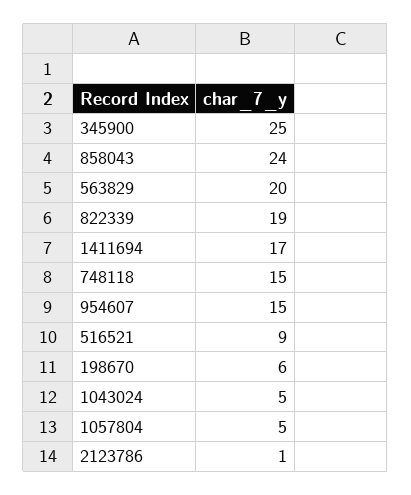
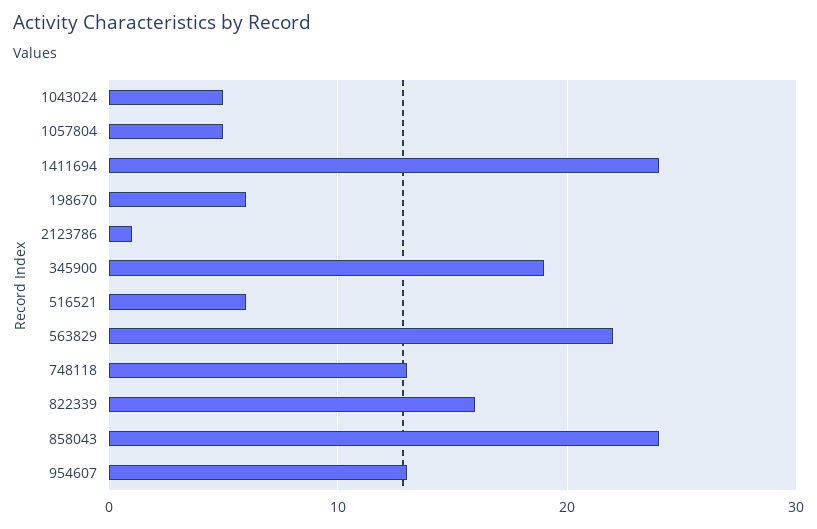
345900: 25 -> 19
563829: 20 -> 22
822339: 19 -> 16
1411694: 17 -> 24
748118: 15 -> 13
954607: 15 -> 13
516521: 9 -> 6

